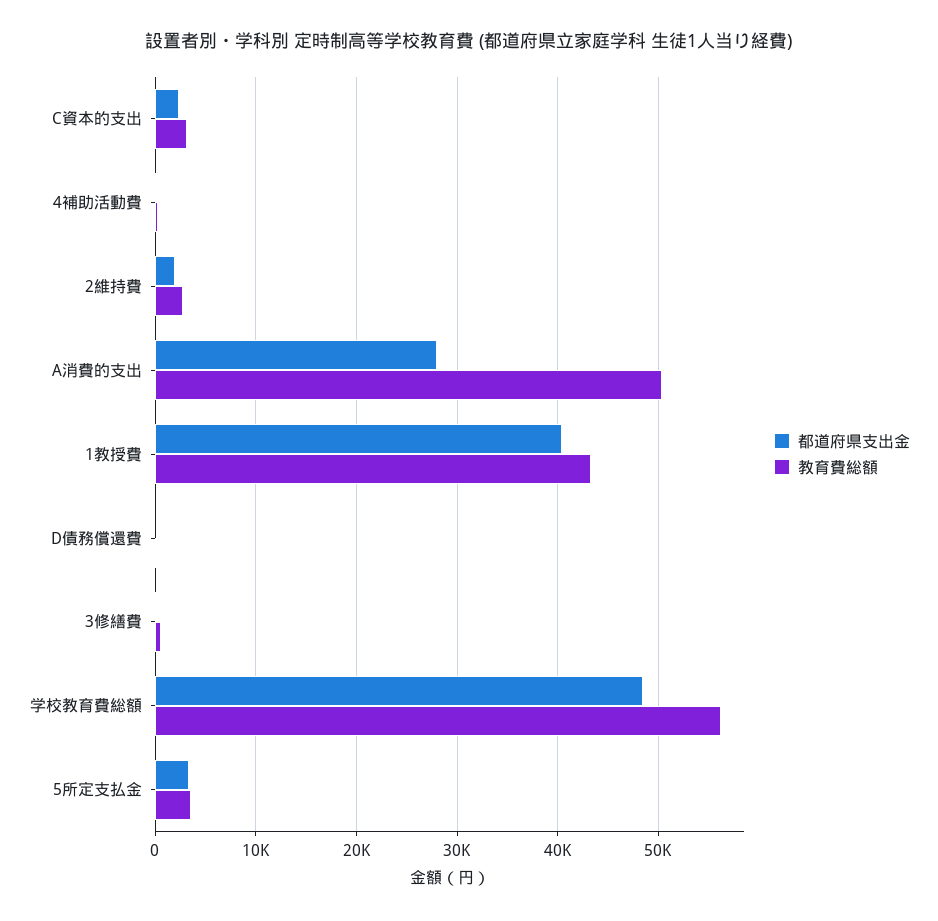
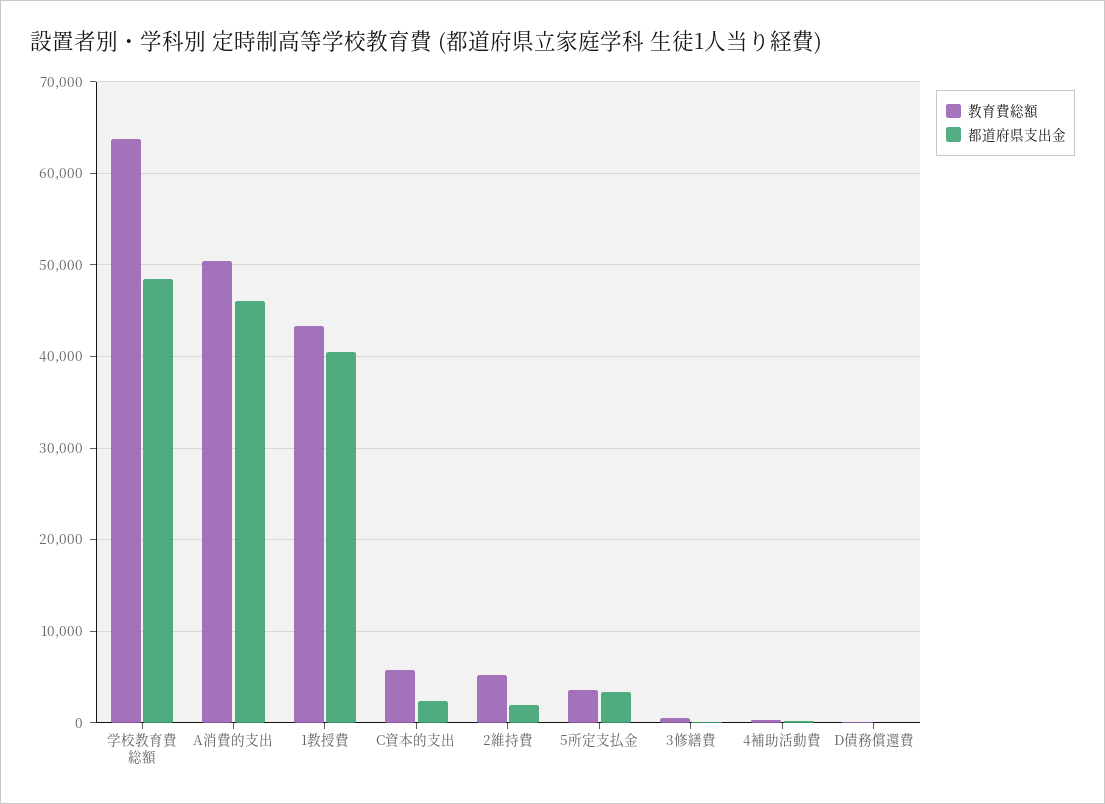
教育費総額, C資本的支出: 3000 -> 6000
教育費総額, 2維持費: 3000 -> 5000
都道府県支出金, A消費的支出: 28000 -> 46000
教育費総額, 学校教育費総額: 56000 -> 64000

